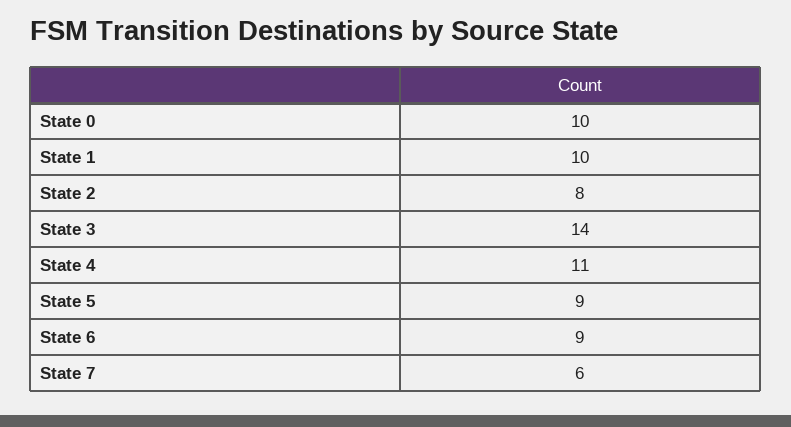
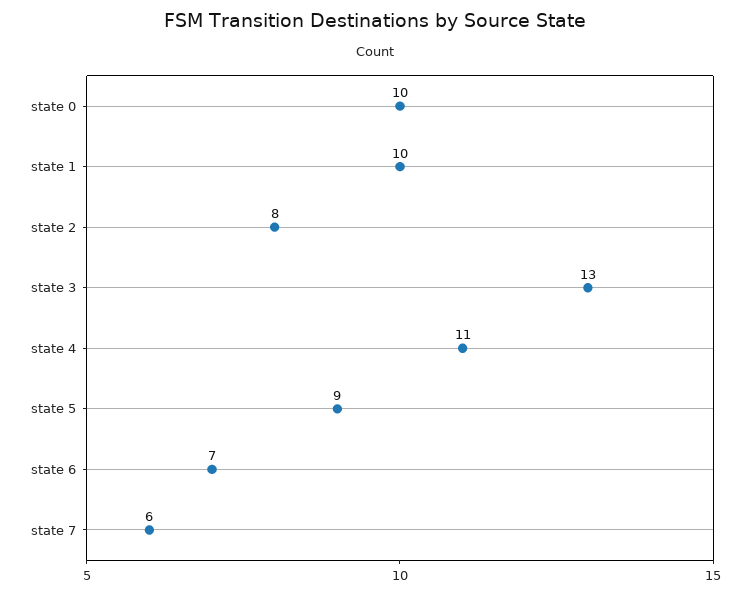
State 3: 14 -> 13
State 6: 9 -> 7

